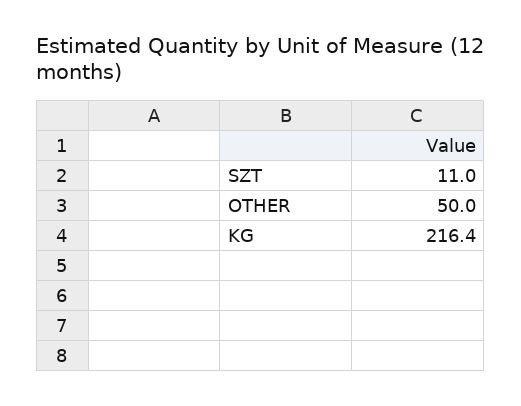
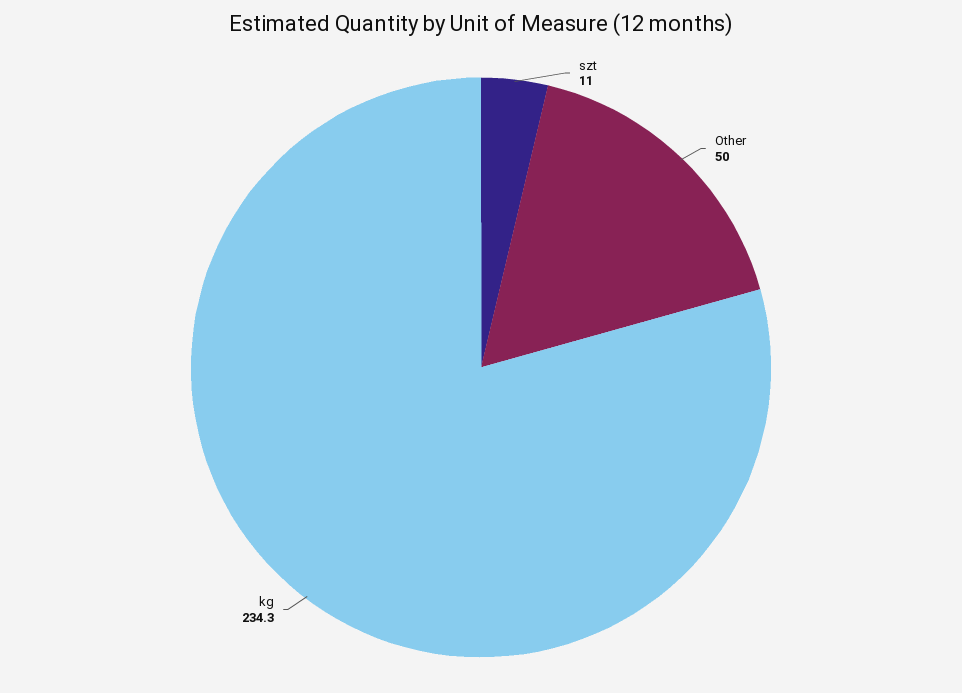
KG: 216.4 -> 234.3

